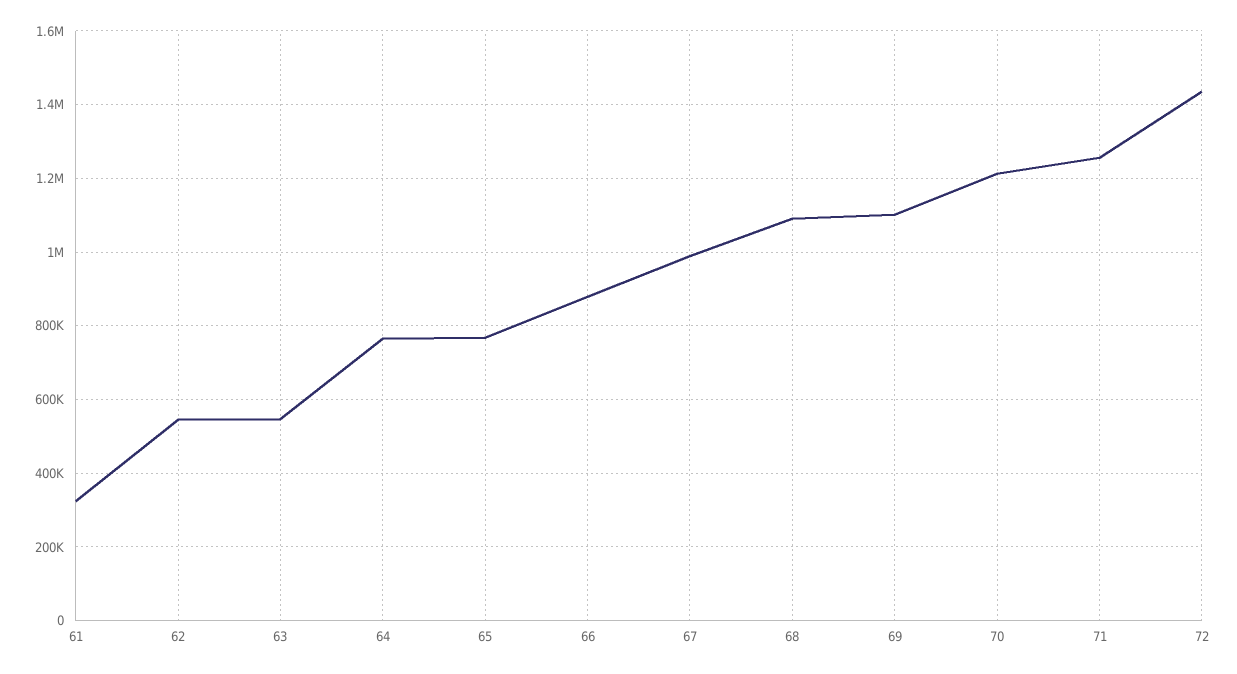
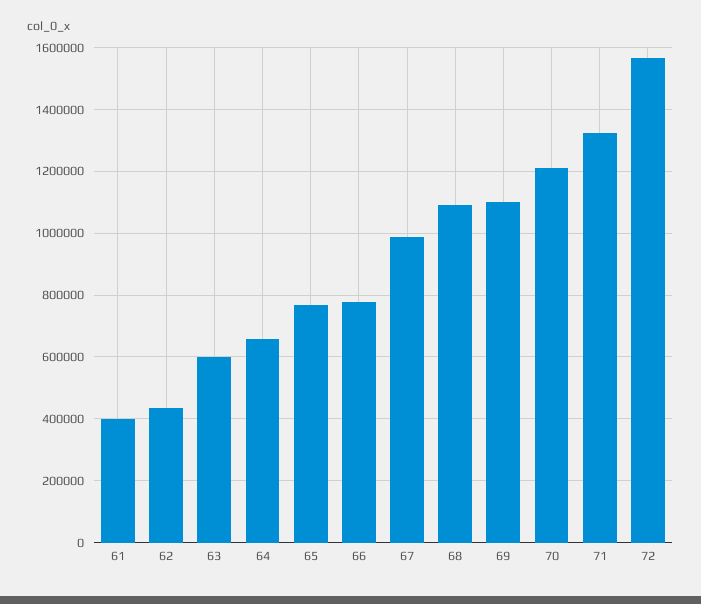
61: 320000 -> 400000
62: 540000 -> 440000
63: 540000 -> 600000
64: 760000 -> 660000
66: 880000 -> 780000
71: 1260000 -> 1320000
72: 1440000 -> 1560000

